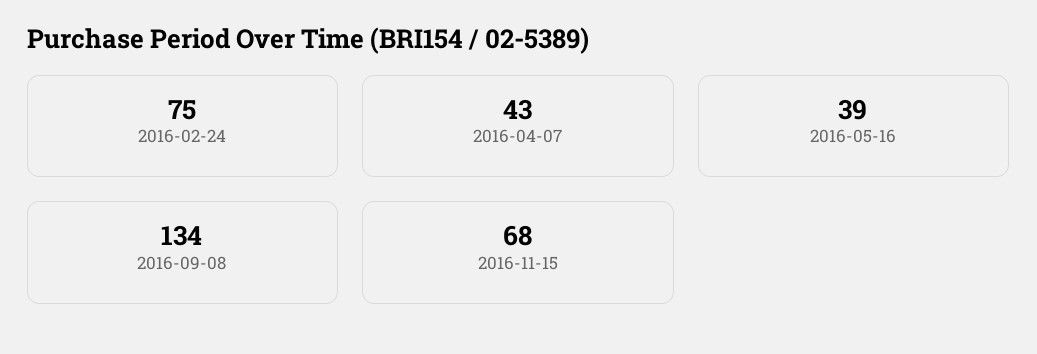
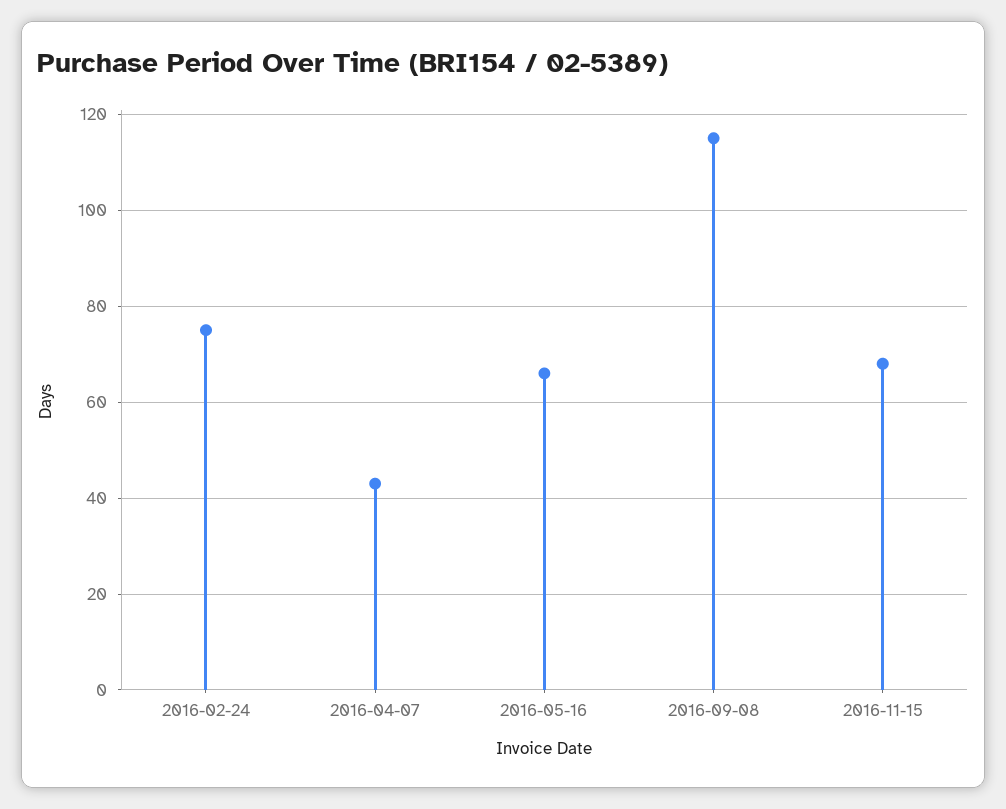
2016-05-16: 39 -> 65
2016-09-08: 134 -> 115

